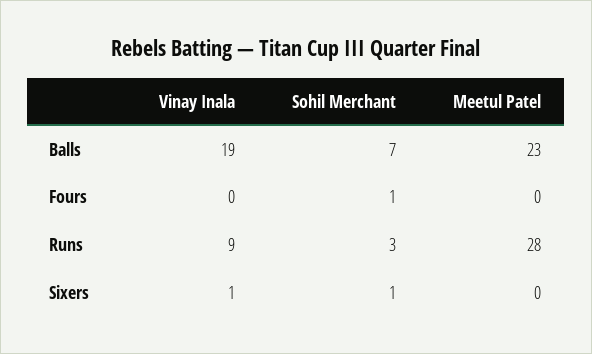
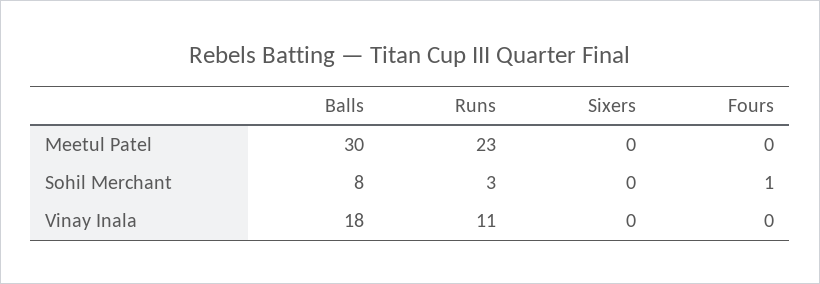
Vinay Inala, Balls: 19 -> 18
Sohil Merchant, Balls: 7 -> 8
Meetul Patel, Balls: 23 -> 30
Vinay Inala, Runs: 9 -> 11
Meetul Patel, Runs: 28 -> 23
Vinay Inala, Sixers: 1 -> 0
Sohil Merchant, Sixers: 1 -> 0

